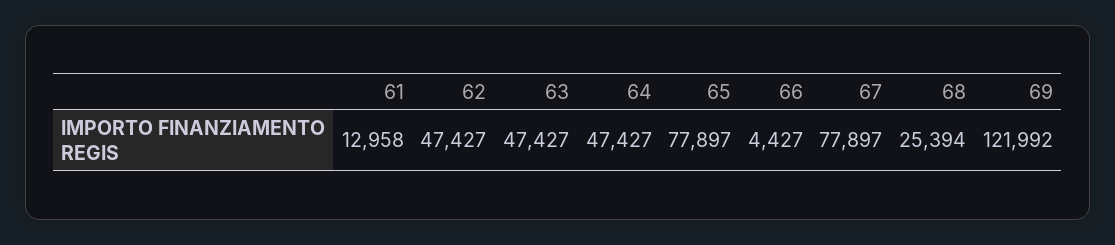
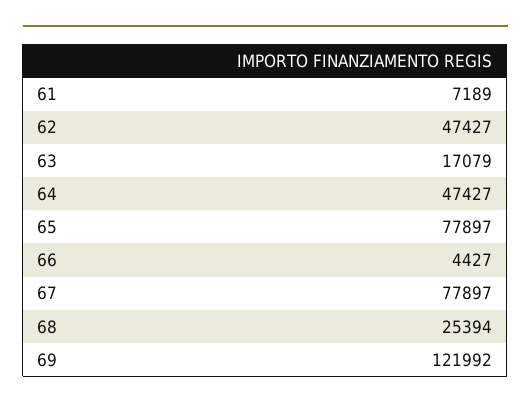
61: 12958 -> 7189
63: 47427 -> 17079

